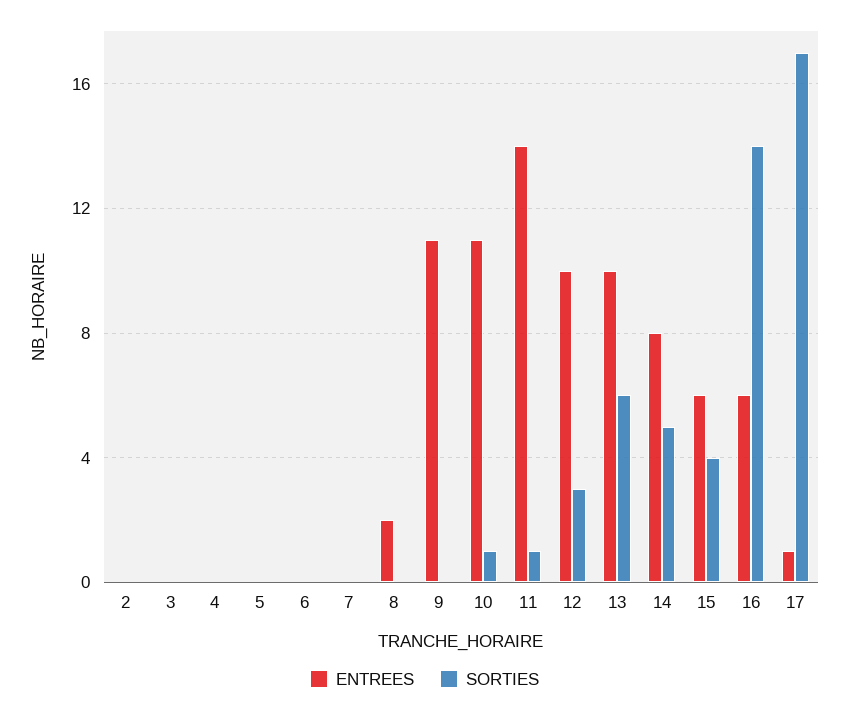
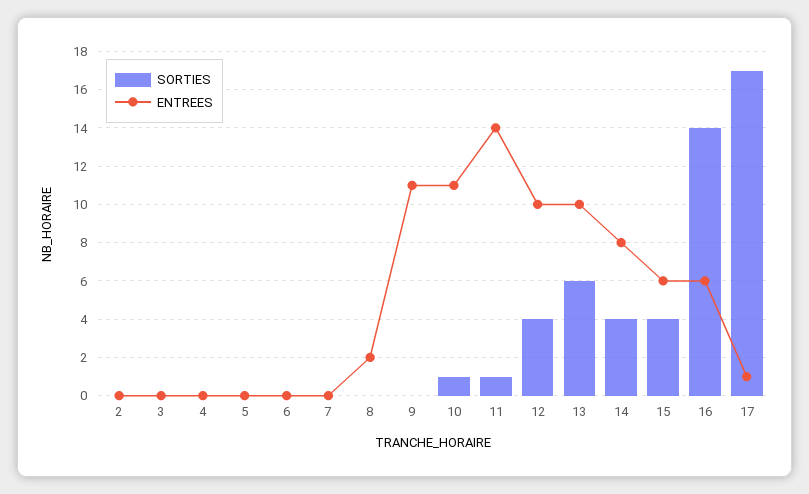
SORTIES, 12: 3 -> 4
SORTIES, 14: 5 -> 4

